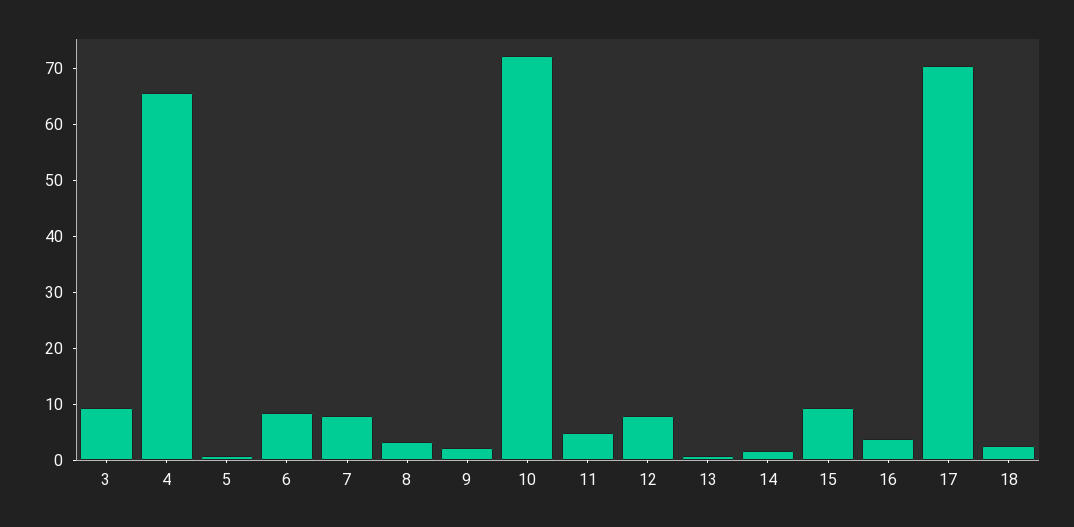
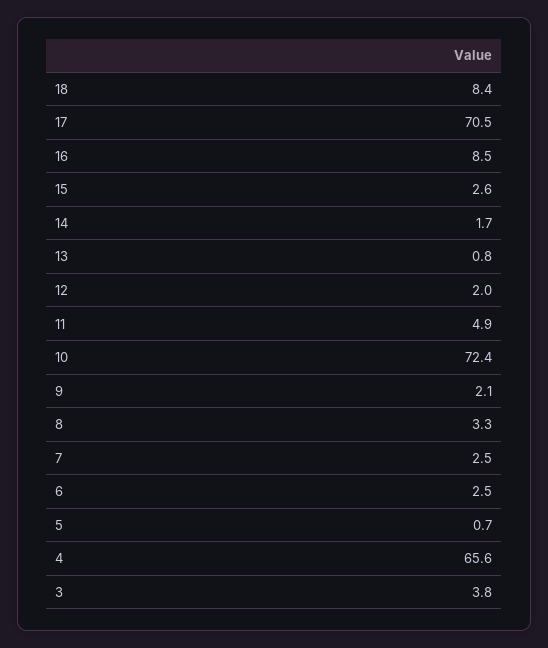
3: 10 -> 3.8
6: 8 -> 2.5
7: 8 -> 2.5
12: 8 -> 2
15: 10 -> 2.6
16: 4 -> 8.5
18: 2 -> 8.4

